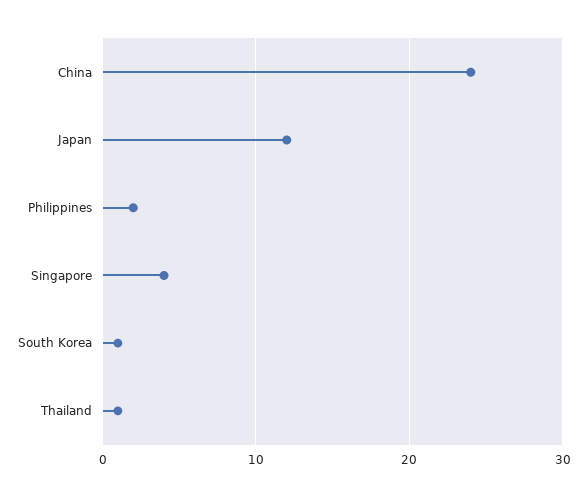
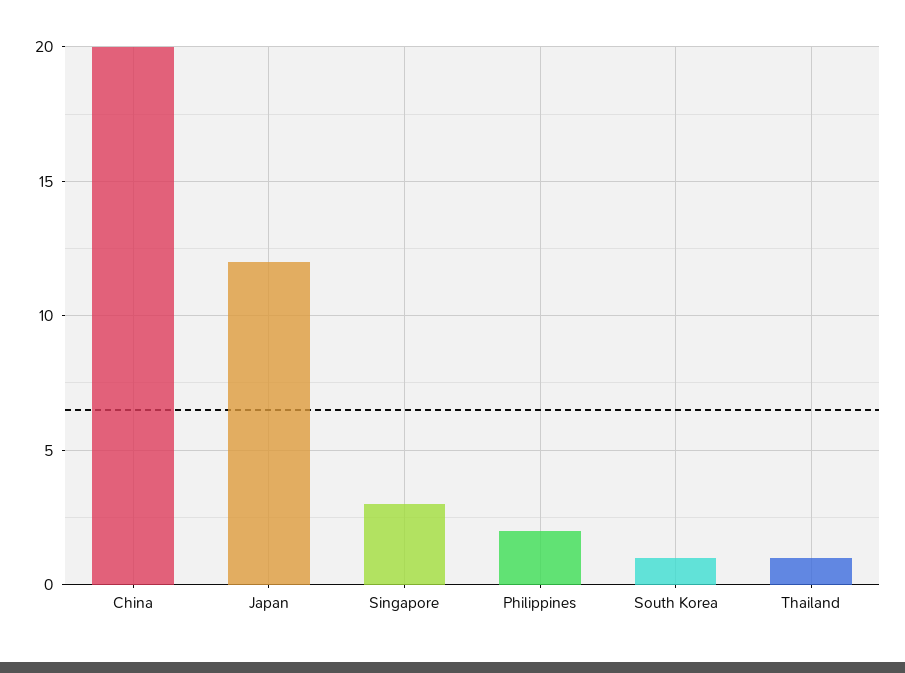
China: 24 -> 20
Singapore: 4 -> 3

